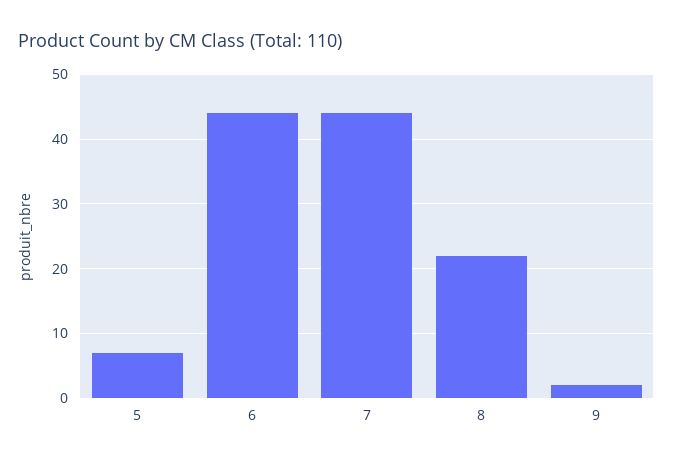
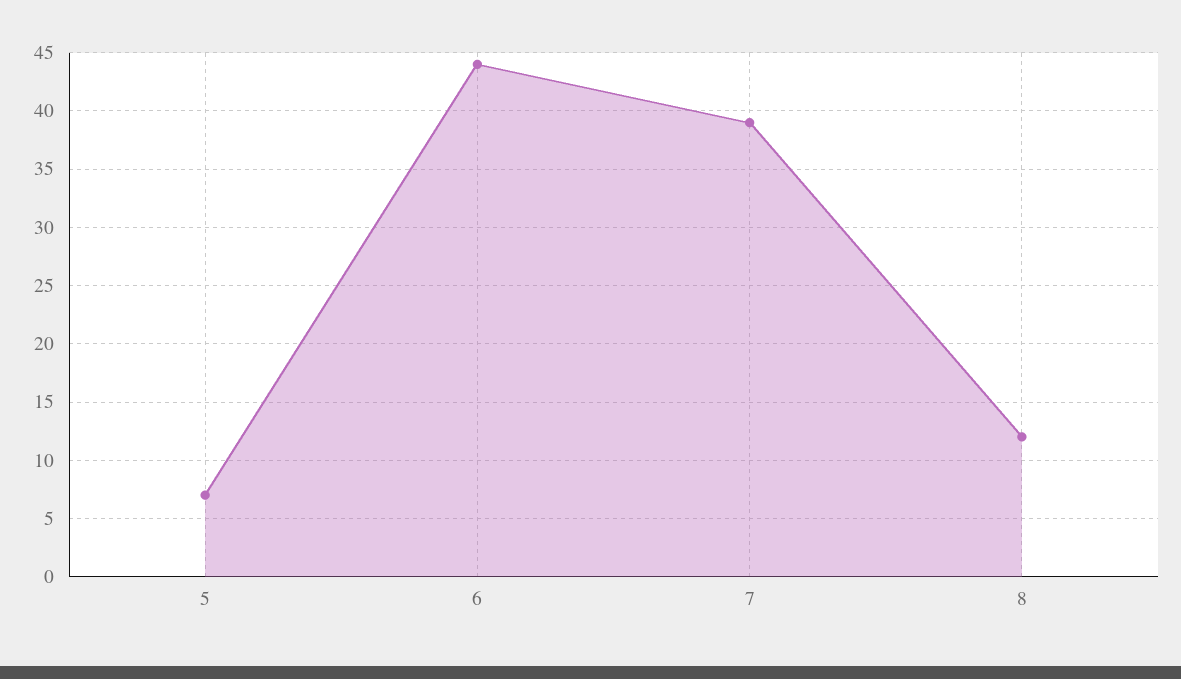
7: 44 -> 39
8: 22 -> 12
9: 2 -> none

